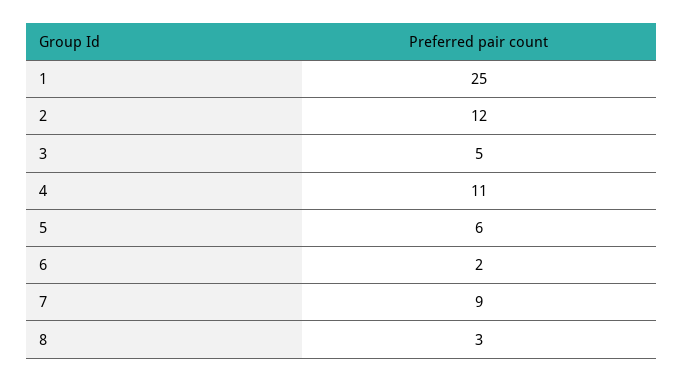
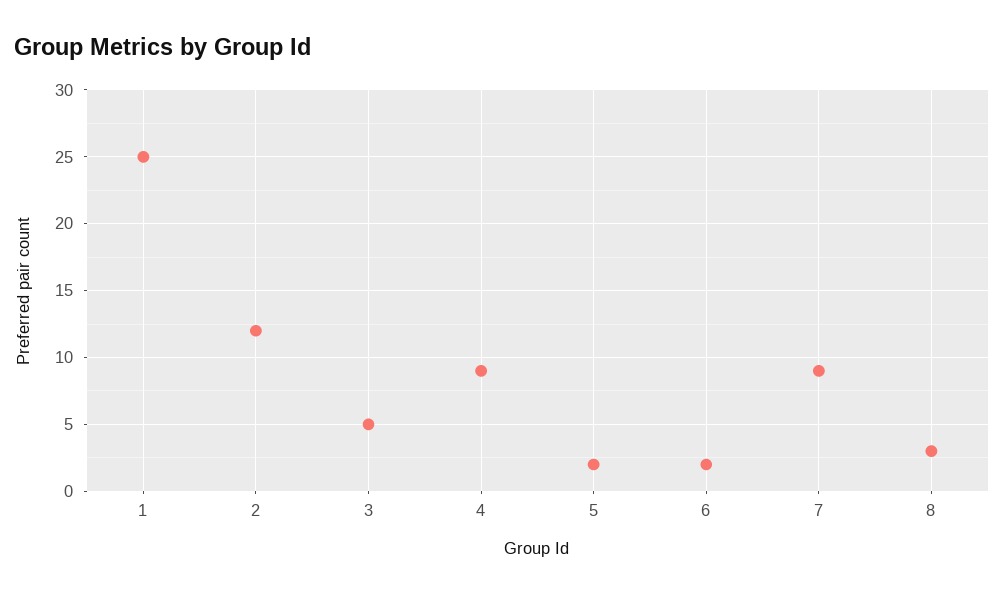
4: 11 -> 9
5: 6 -> 2

